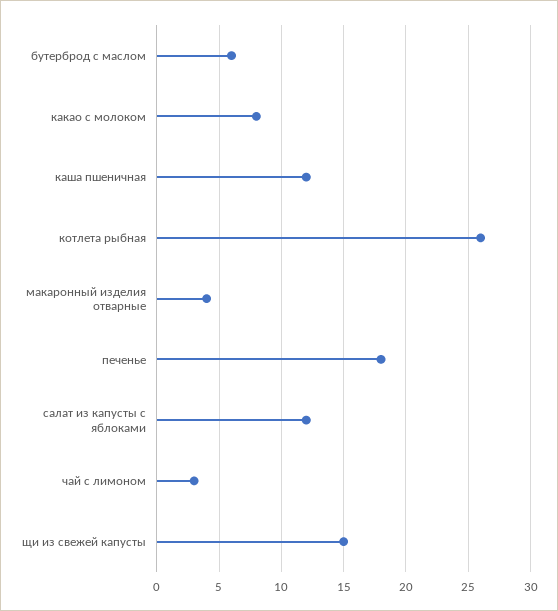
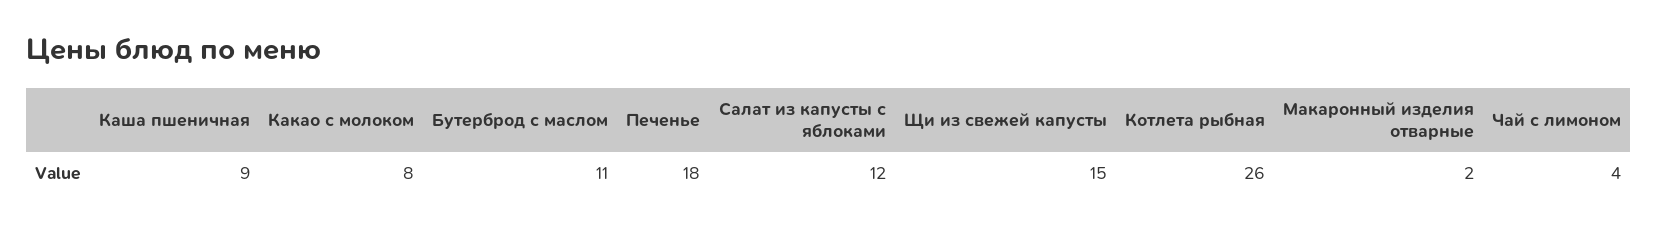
бутерброд с маслом: 6 -> 11
каша пшеничная: 12 -> 9
макаронный изделия отварные: 4 -> 2
чай с лимоном: 3 -> 4

